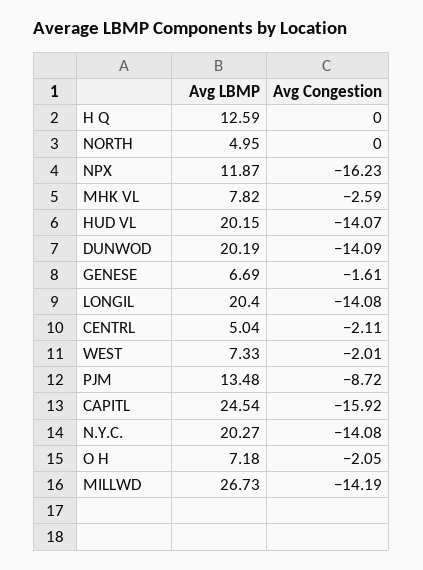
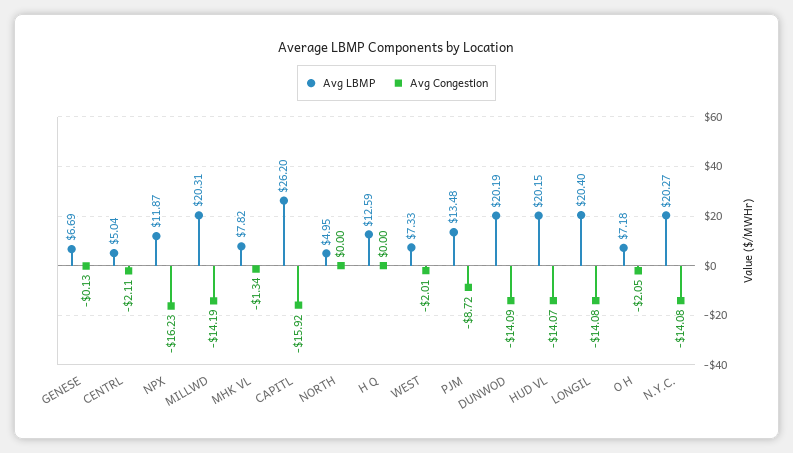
Avg Congestion, MHK VL: -2.59 -> -1.34
Avg Congestion, GENESE: -1.61 -> -0.13
Avg LBMP, CAPITL: 24.54 -> 26.2
Avg LBMP, MILLWD: 26.73 -> 20.31

